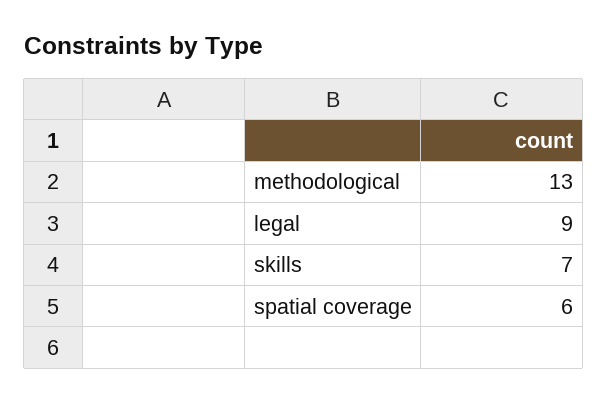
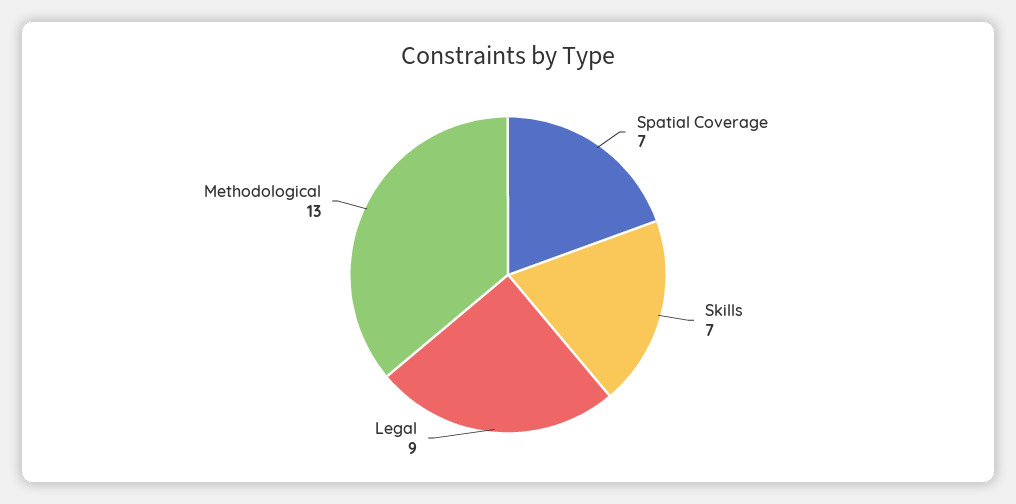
spatial coverage: 6 -> 7

